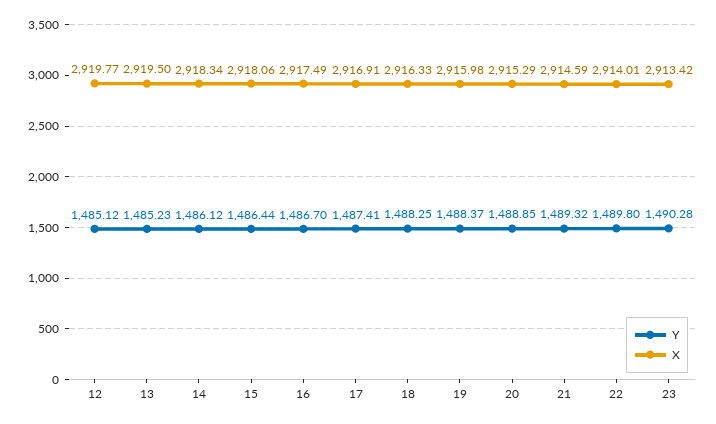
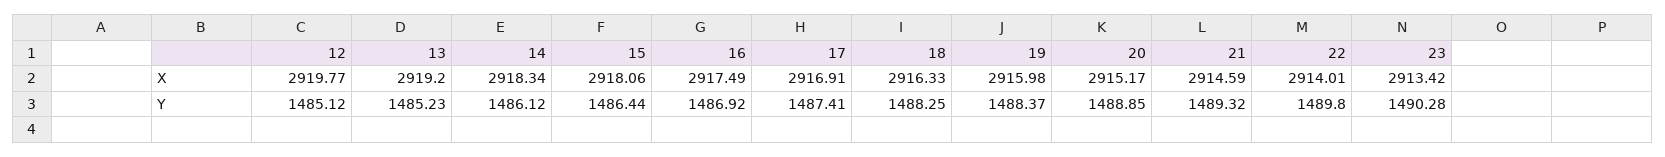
X, 13: 2919.5 -> 2919.2
Y, 16: 1486.7 -> 1486.92
X, 20: 2915.29 -> 2915.17

